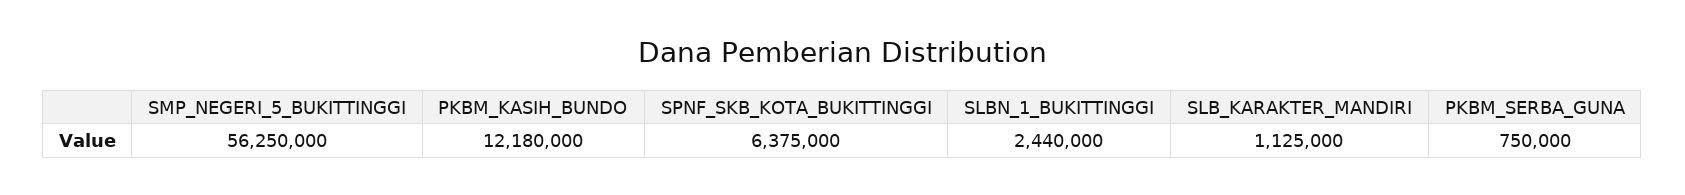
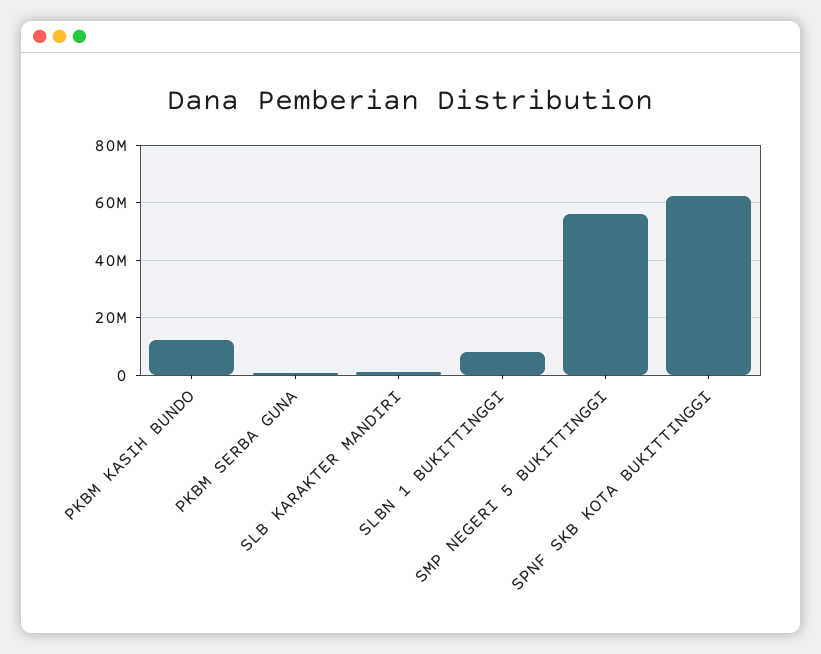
SPNF_SKB_KOTA_BUKITTINGGI: 6375000 -> 62500000
SLBN_1_BUKITTINGGI: 2440000 -> 7500000

